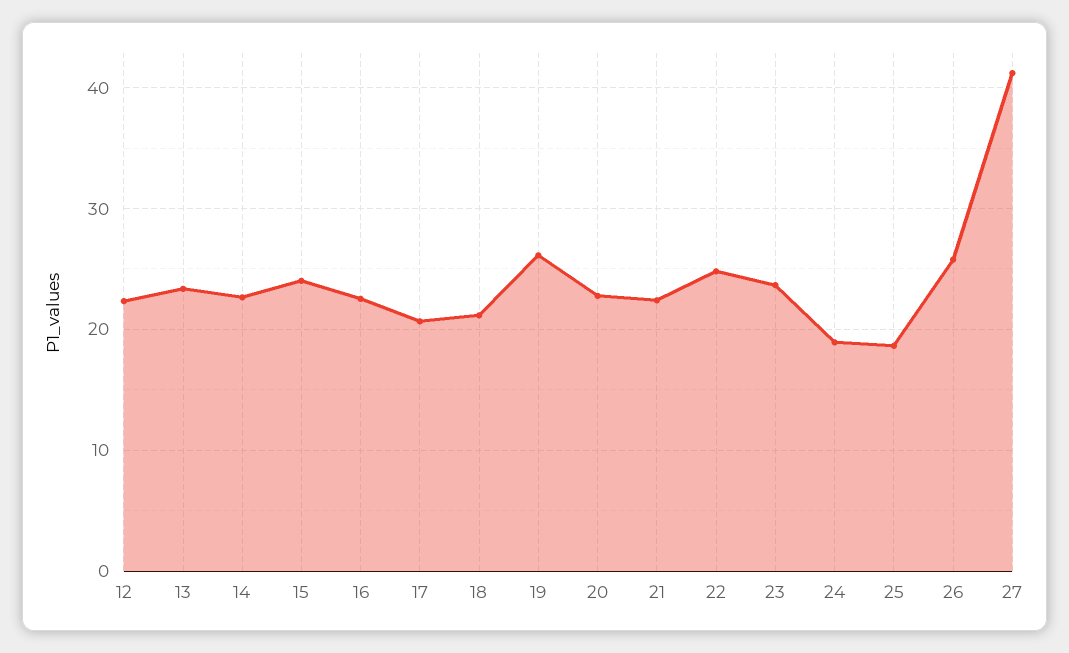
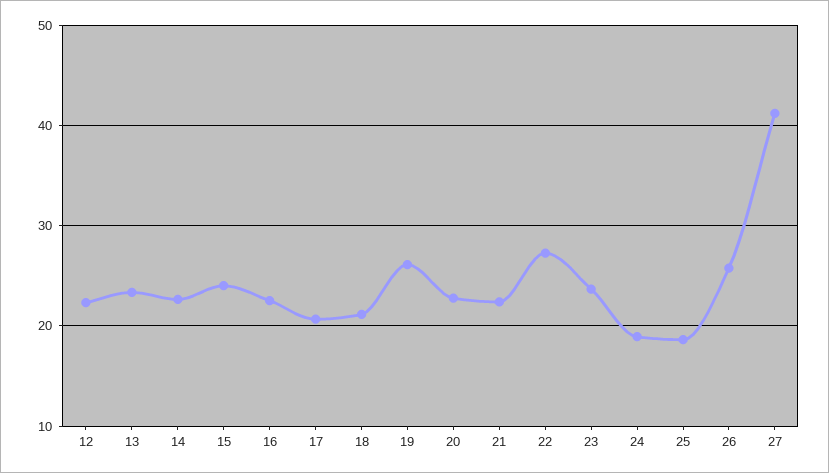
22: 25 -> 27

